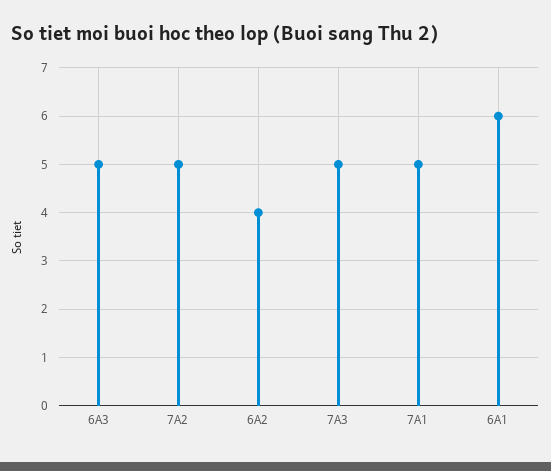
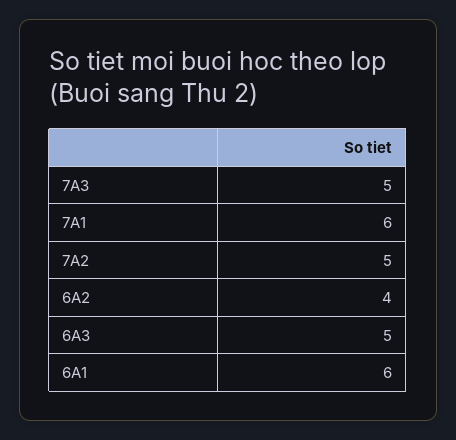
7A1: 5 -> 6

